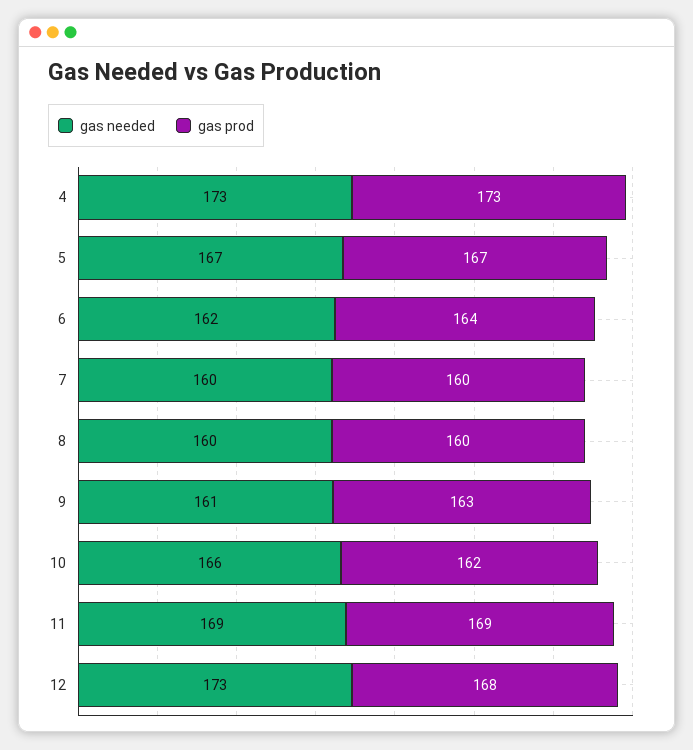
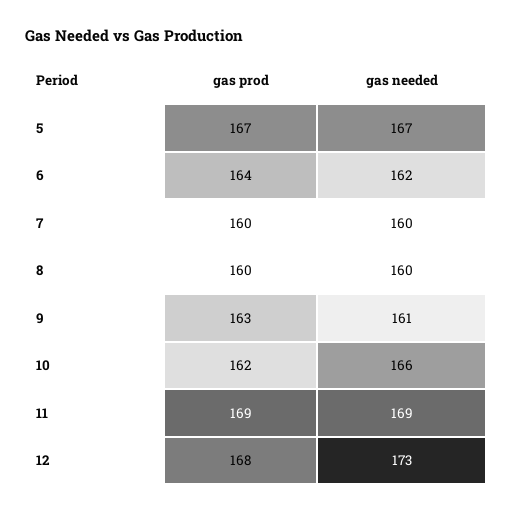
gas needed, 4: 173 -> none
gas prod, 4: 173 -> none

